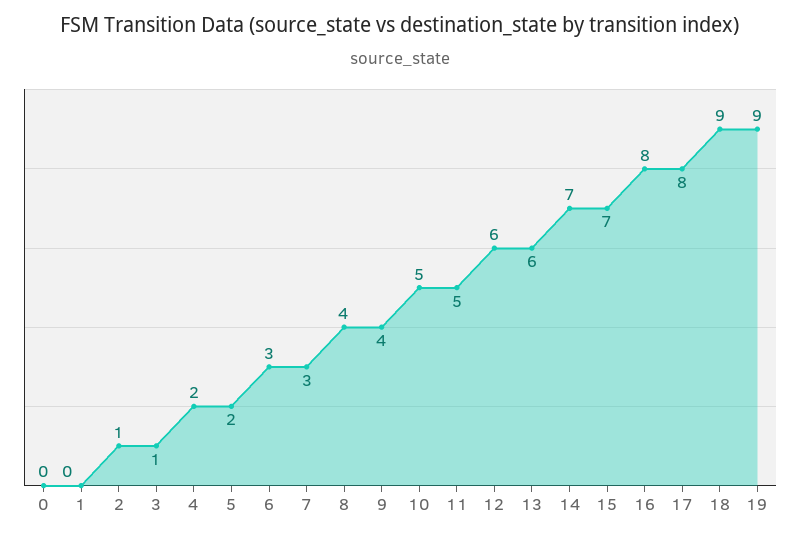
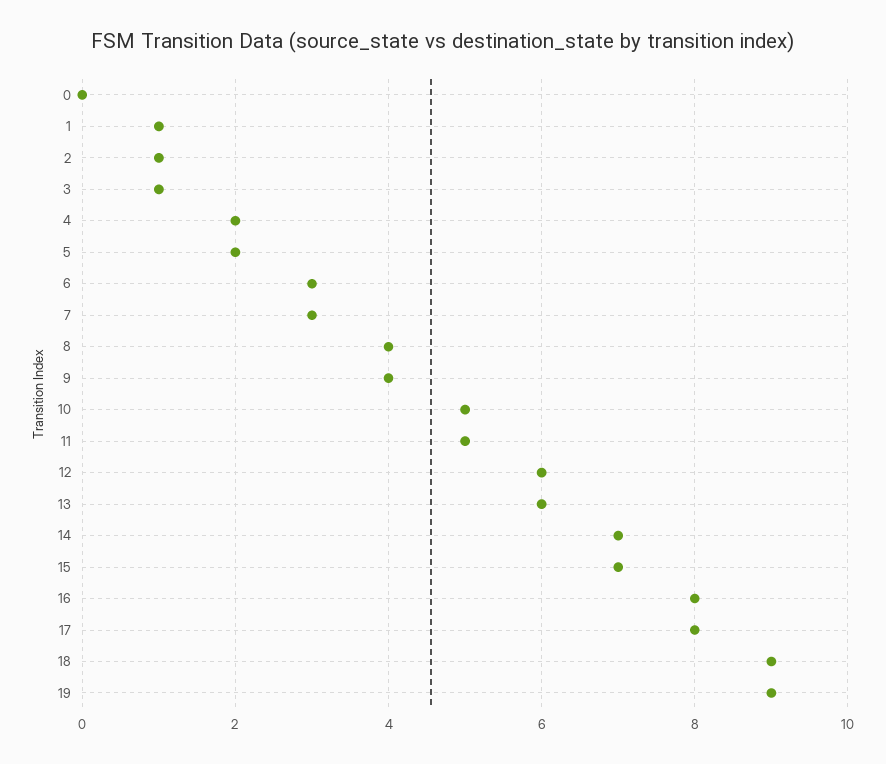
1: 0 -> 1

